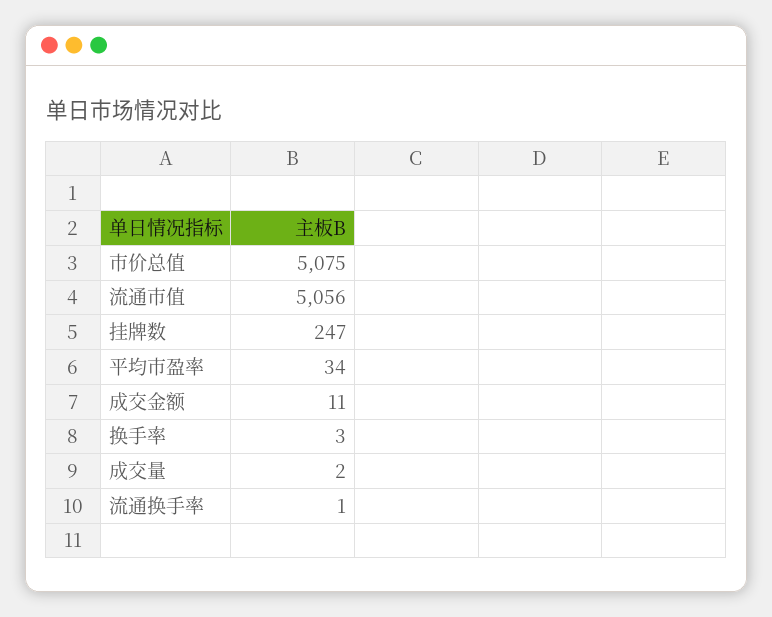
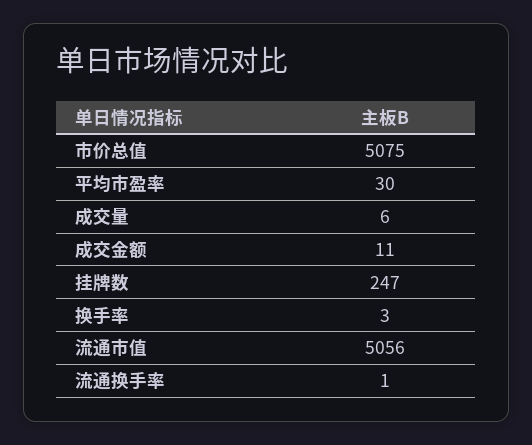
平均市盈率: 34 -> 30
成交量: 2 -> 6

